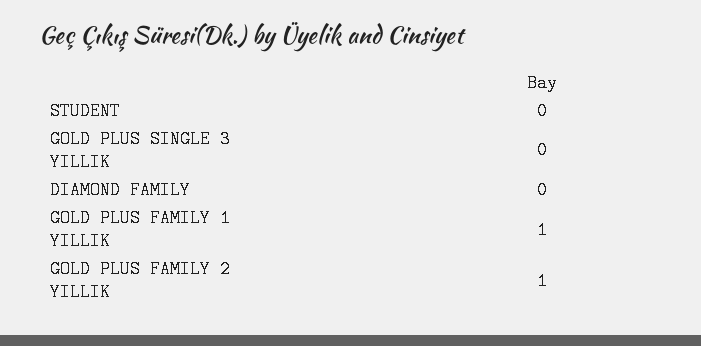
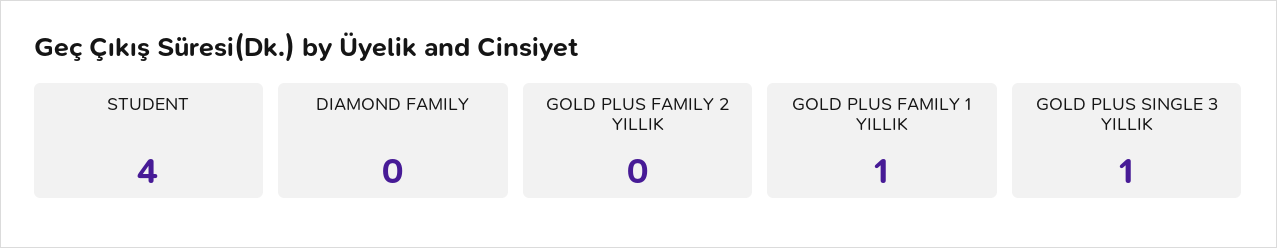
STUDENT: 0 -> 4
GOLD PLUS SINGLE 3 YILLIK: 0 -> 1
GOLD PLUS FAMILY 2 YILLIK: 1 -> 0

